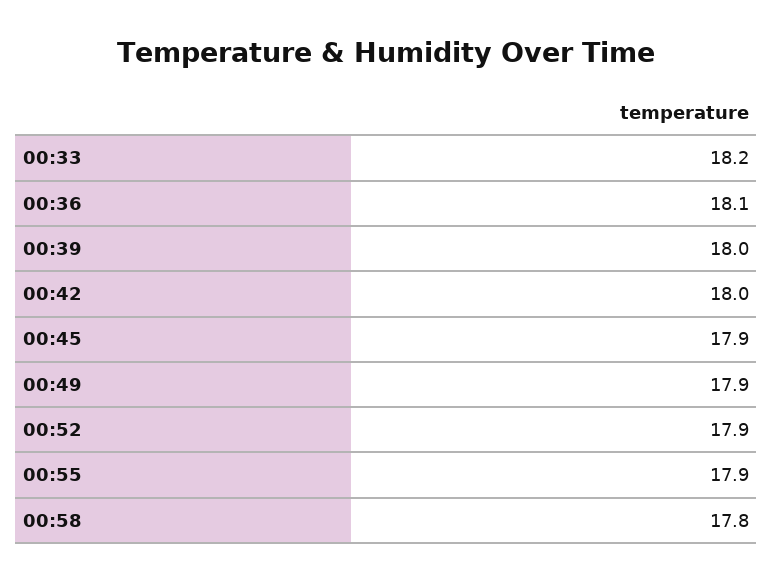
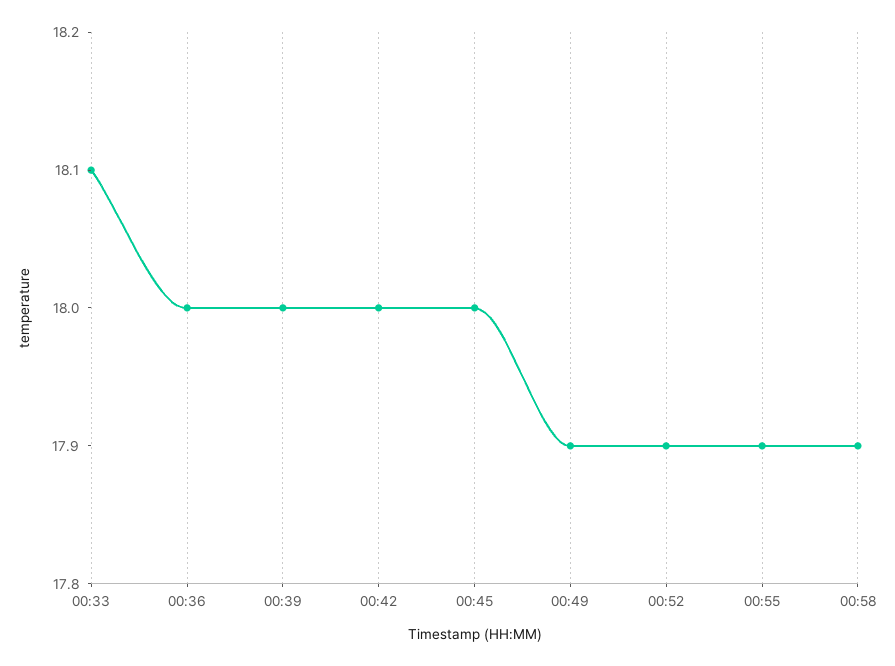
00:33: 18.2 -> 18.1
00:36: 18.1 -> 18
00:45: 17.9 -> 18
00:58: 17.8 -> 17.9

